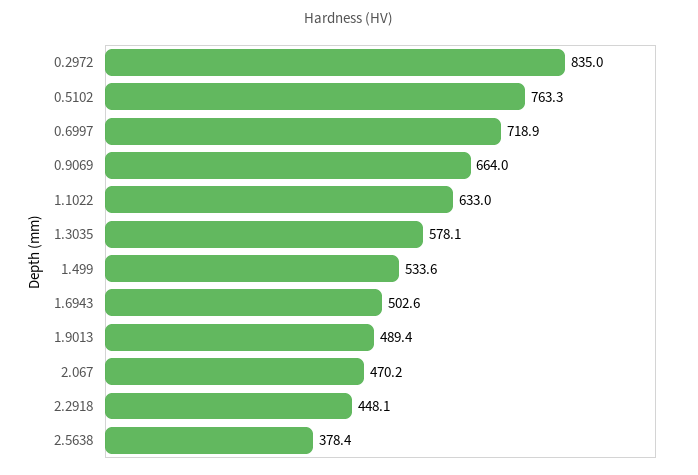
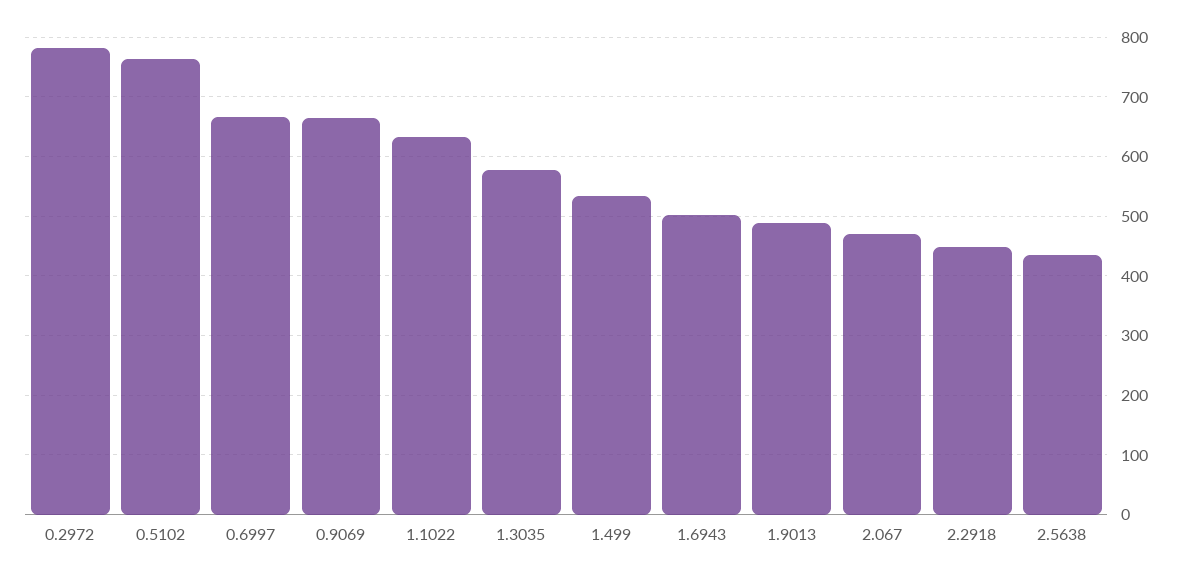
0.2972: 835 -> 780
0.6997: 718.9 -> 660
2.5638: 378.4 -> 440

